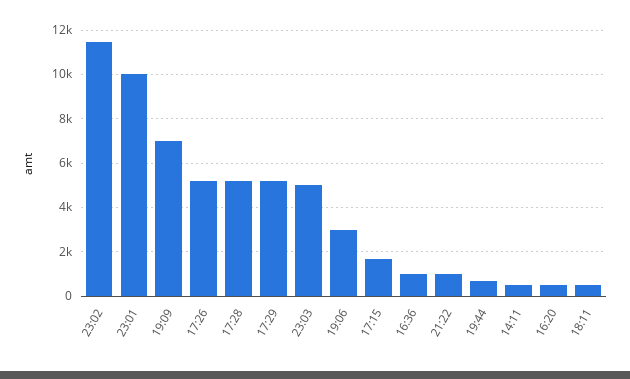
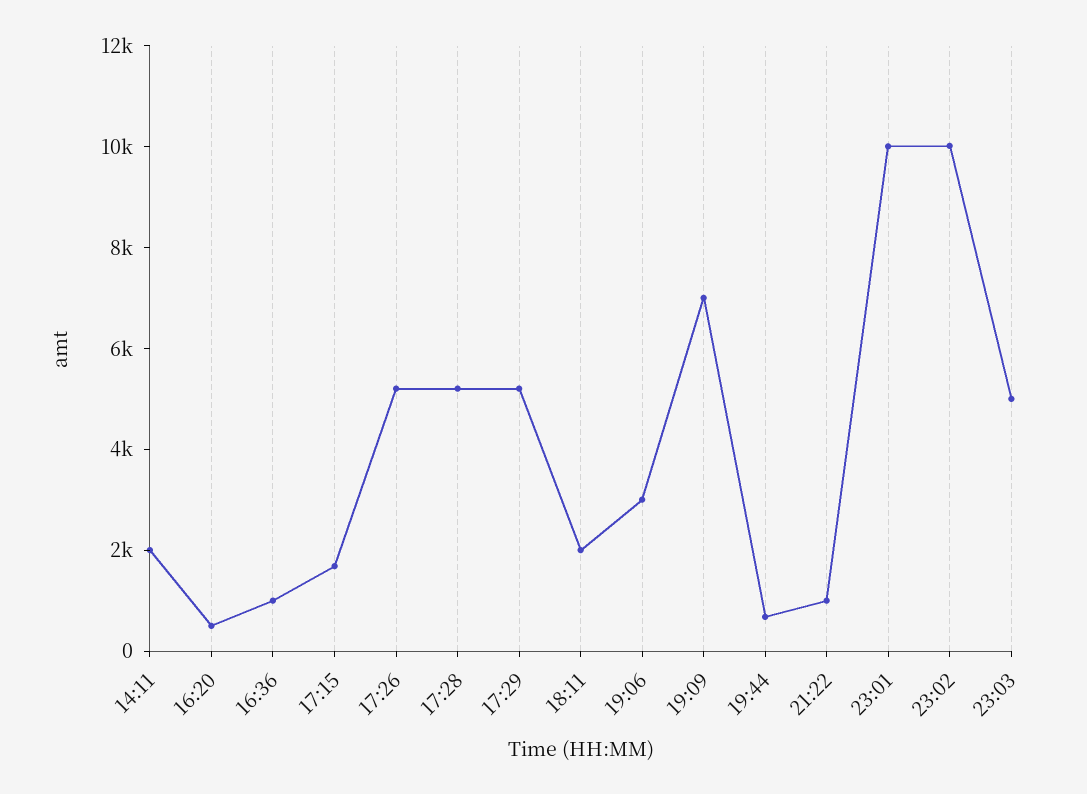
23:02: 11500 -> 10000
14:11: 500 -> 2000
18:11: 500 -> 2000

